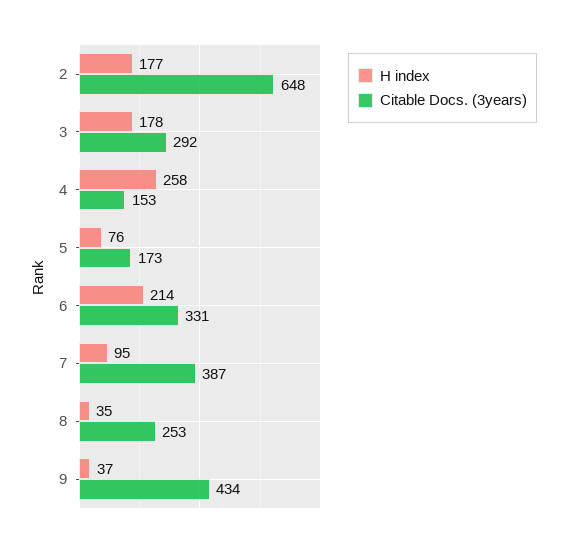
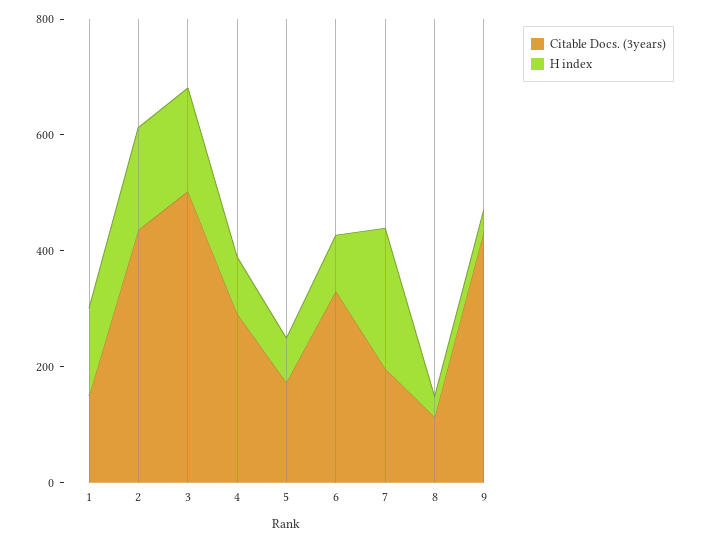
Citable Docs. (3years), 2: 648 -> 450
Citable Docs. (3years), 3: 292 -> 500
H index, 4: 258 -> 100
Citable Docs. (3years), 4: 153 -> 300
H index, 6: 214 -> 100
H index, 7: 95 -> 250
Citable Docs. (3years), 7: 387 -> 200
Citable Docs. (3years), 8: 253 -> 100
Citable Docs. (3years), 1: none -> 150
H index, 1: none -> 150

